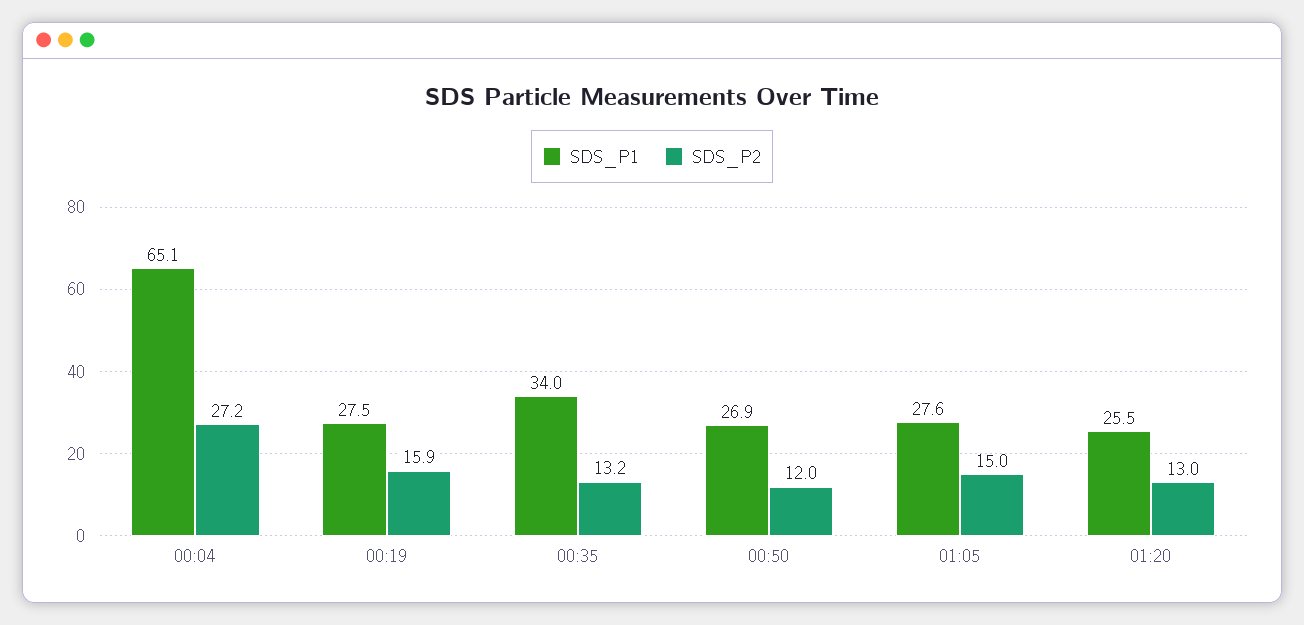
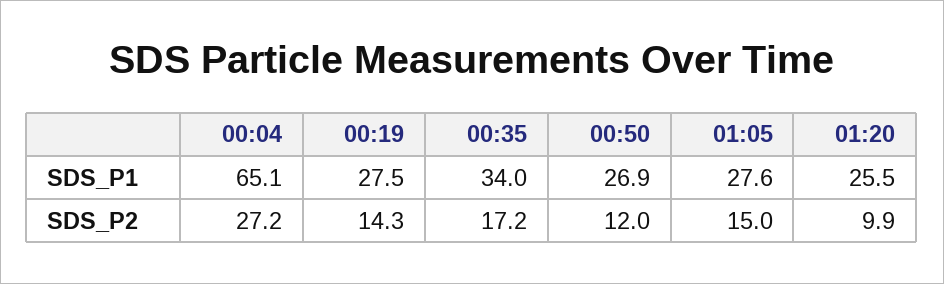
SDS_P2, 00:19: 15.9 -> 14.3
SDS_P2, 00:35: 13.2 -> 17.2
SDS_P2, 01:20: 13 -> 9.9

